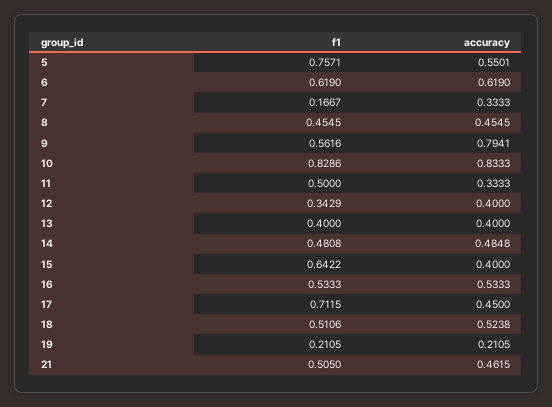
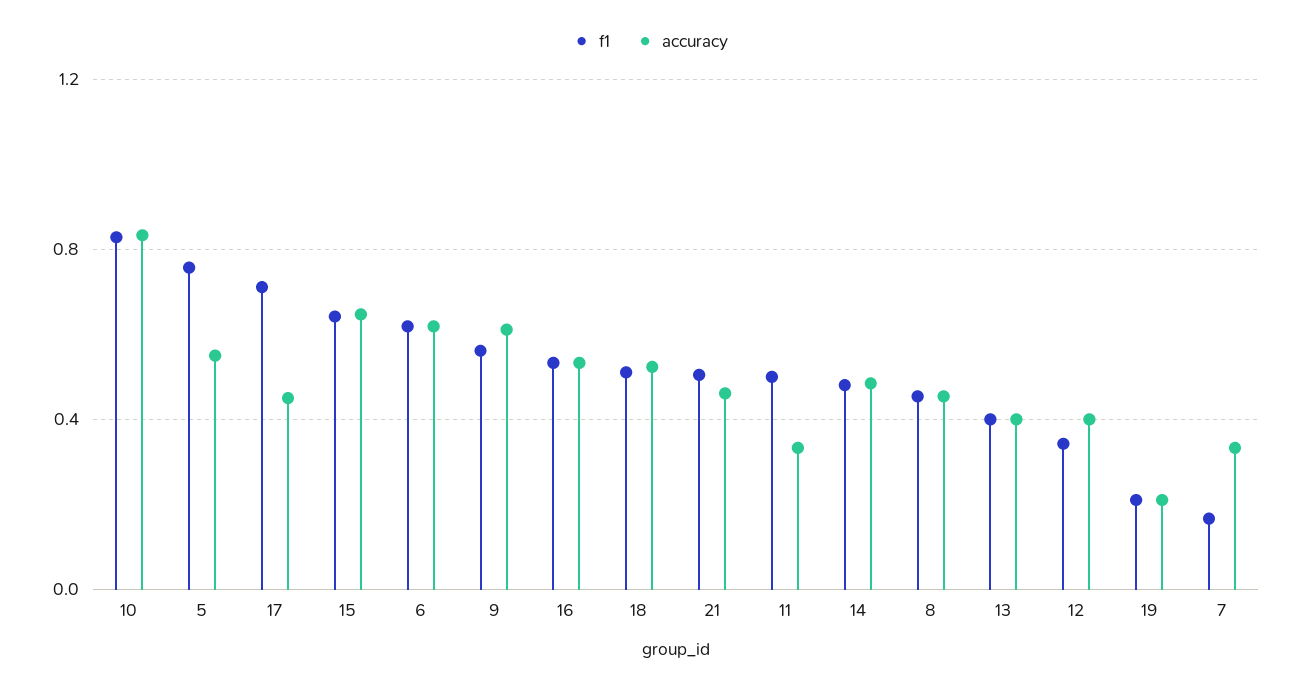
accuracy, 9: 0.7941 -> 0.6
accuracy, 15: 0.4 -> 0.65

